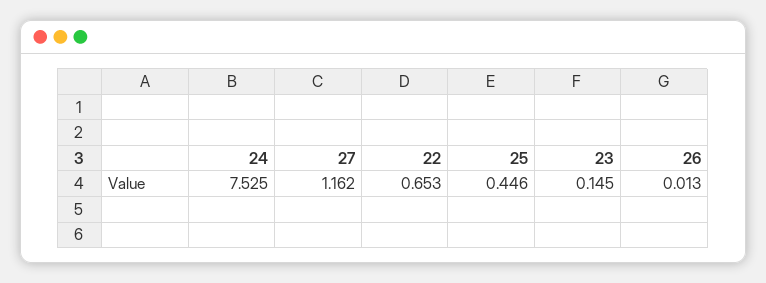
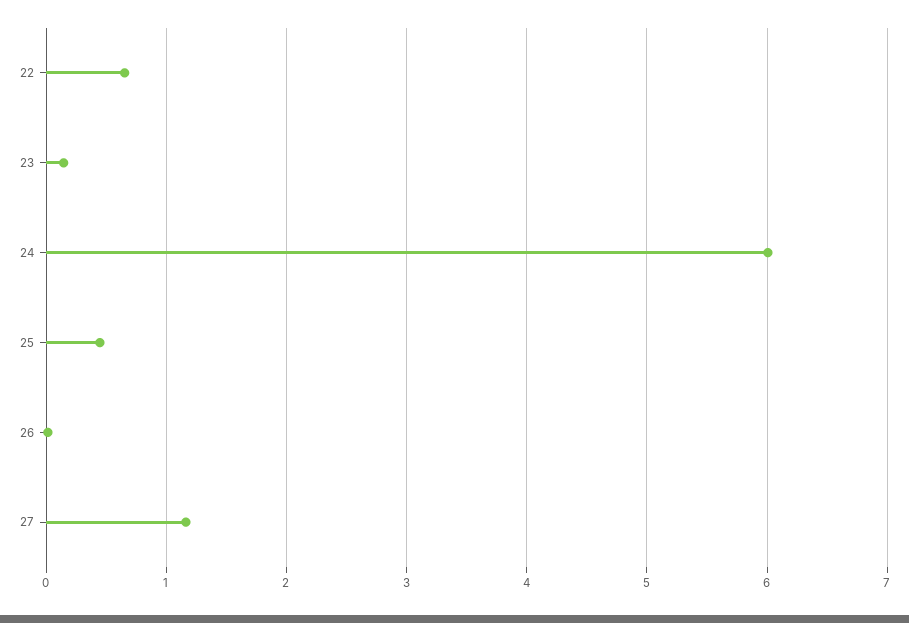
24: 7.525 -> 6

